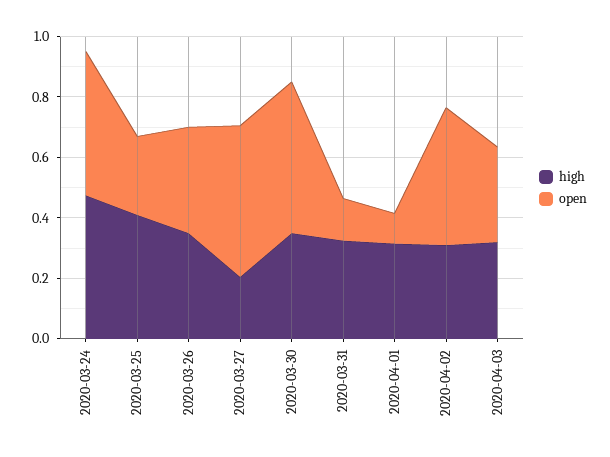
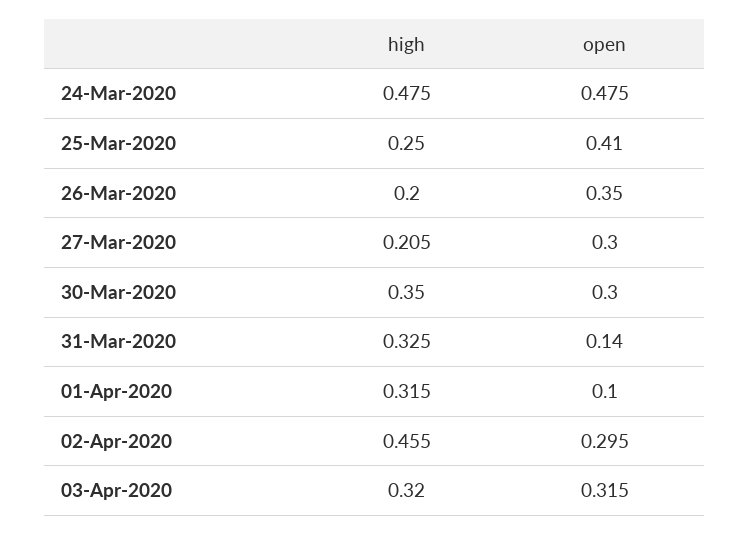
high, 2020-03-25: 0.4 -> 0.25
open, 2020-03-25: 0.25 -> 0.41
high, 2020-03-26: 0.35 -> 0.2
open, 2020-03-27: 0.5 -> 0.3
open, 2020-03-30: 0.5 -> 0.3
high, 2020-04-02: 0.3 -> 0.455
open, 2020-04-02: 0.45 -> 0.295

